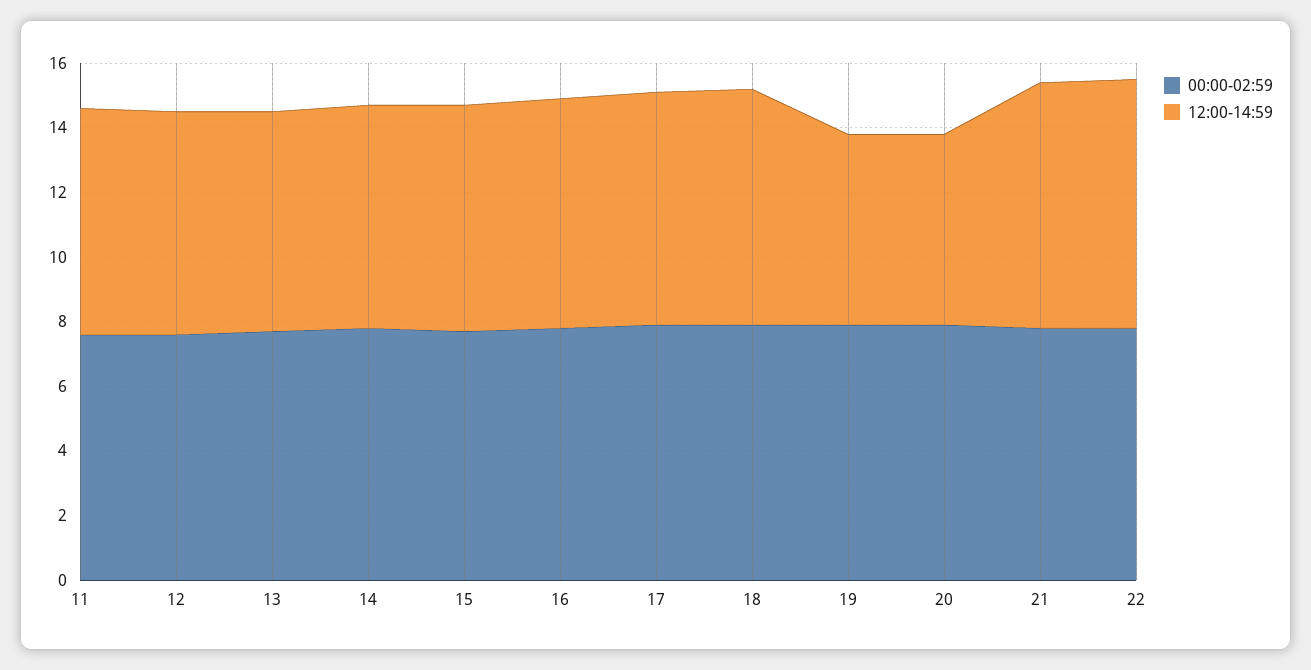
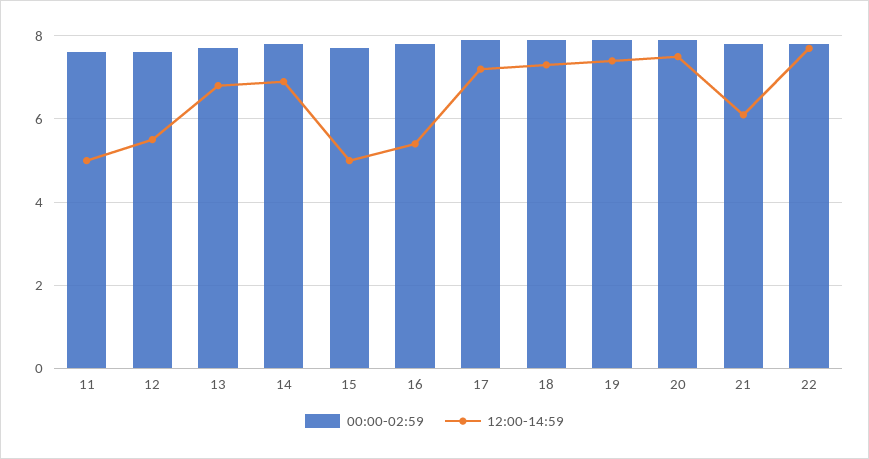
12:00-14:59, 11: 7 -> 5
12:00-14:59, 12: 7 -> 5.5
12:00-14:59, 15: 7 -> 5
12:00-14:59, 16: 7 -> 5.5
12:00-14:59, 19: 6 -> 7.5
12:00-14:59, 20: 6 -> 7.5
12:00-14:59, 21: 7.5 -> 6

